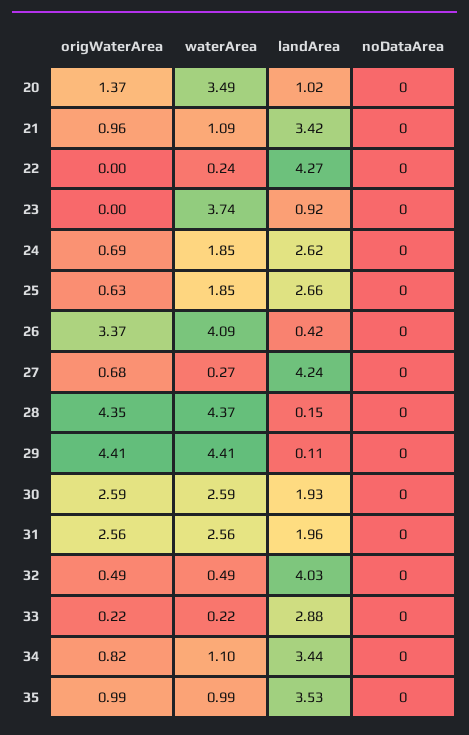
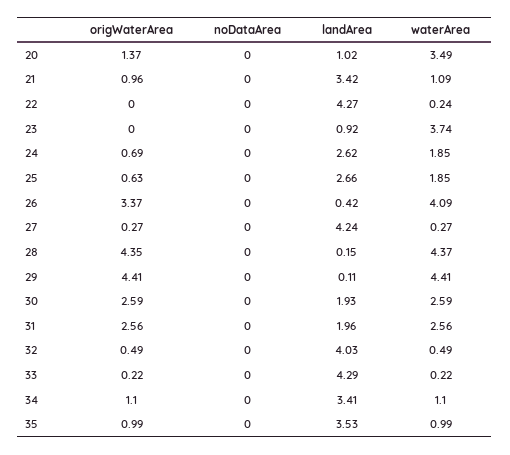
origWaterArea, 27: 0.68 -> 0.27
landArea, 33: 2.88 -> 4.29
origWaterArea, 34: 0.82 -> 1.1
landArea, 34: 3.44 -> 3.41

